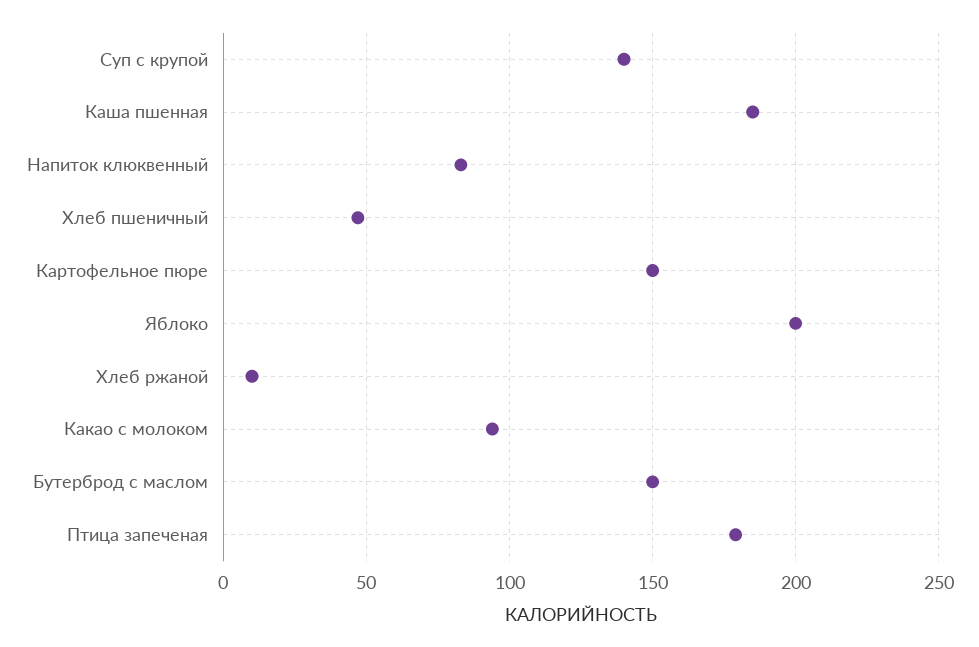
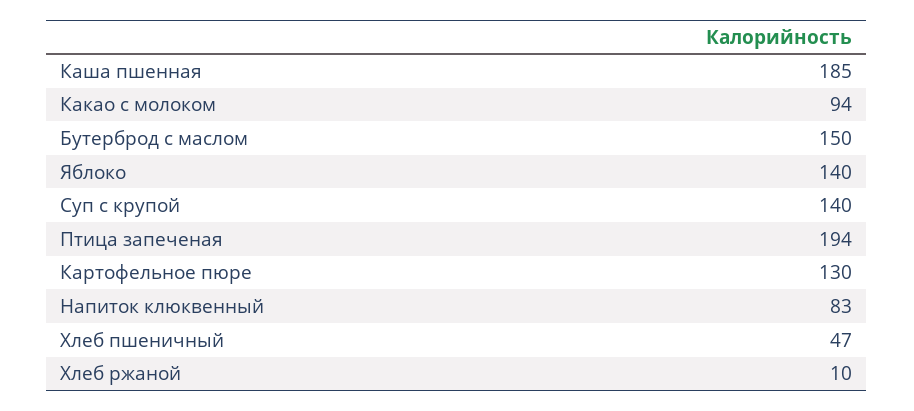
Картофельное пюре: 150 -> 130
Яблоко: 200 -> 140
Птица запеченая: 180 -> 194

